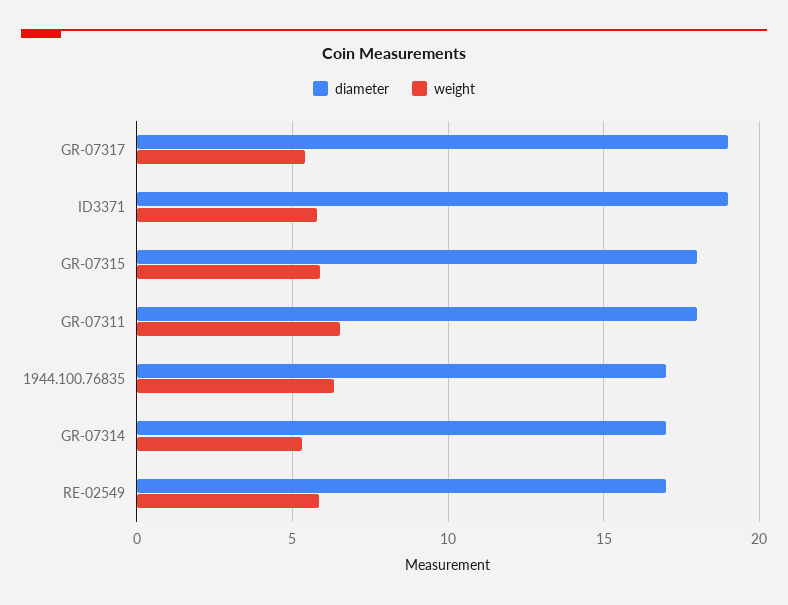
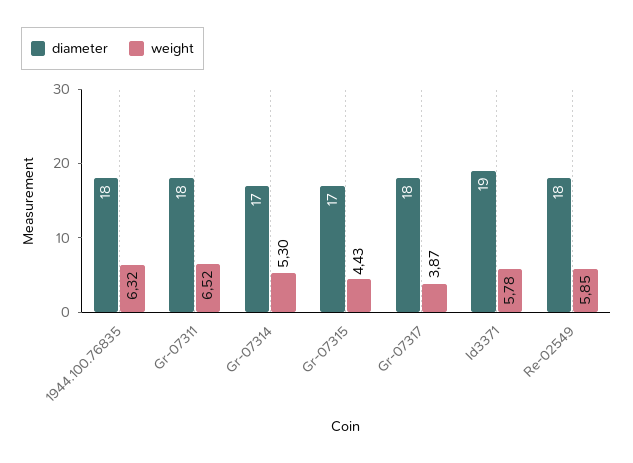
diameter, GR-07317: 19 -> 18
weight, GR-07317: 5.5 -> 3.87
diameter, GR-07315: 18 -> 17
weight, GR-07315: 6 -> 4.43
diameter, 1944.100.76835: 17 -> 18
diameter, RE-02549: 17 -> 18

